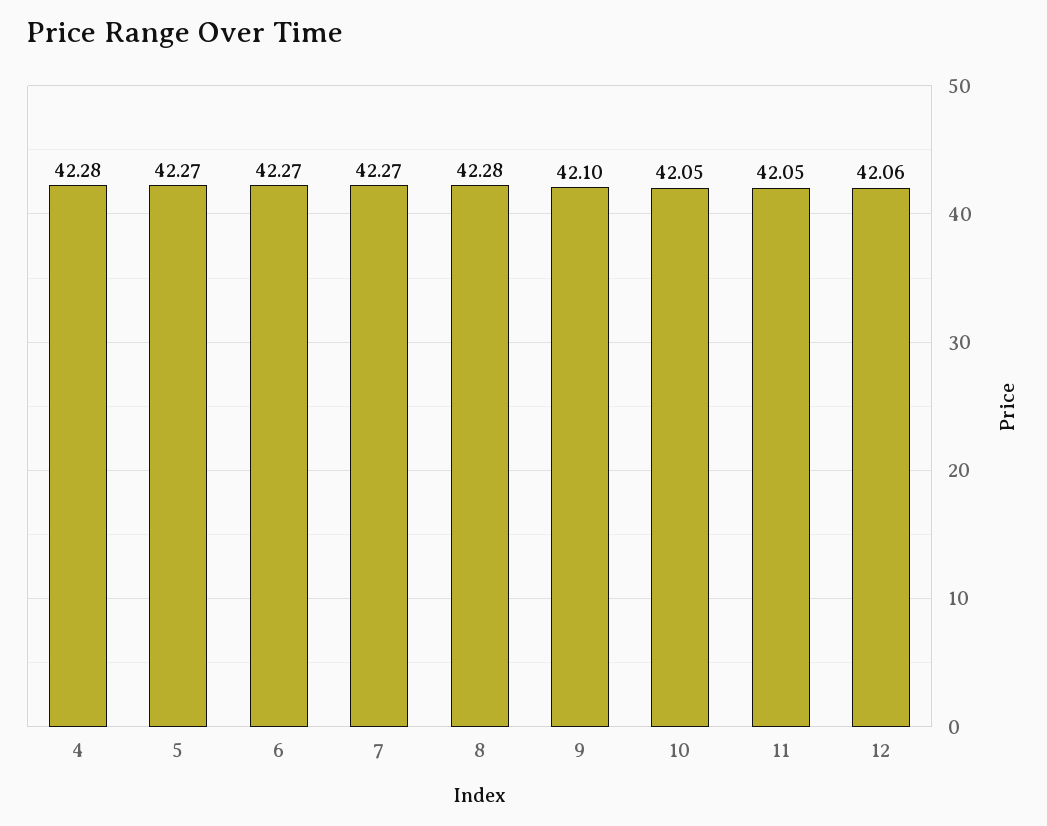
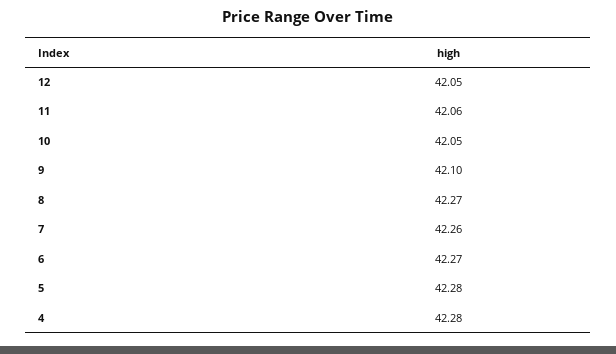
5: 42.27 -> 42.28
7: 42.27 -> 42.26
8: 42.28 -> 42.27
11: 42.05 -> 42.06
12: 42.06 -> 42.05

